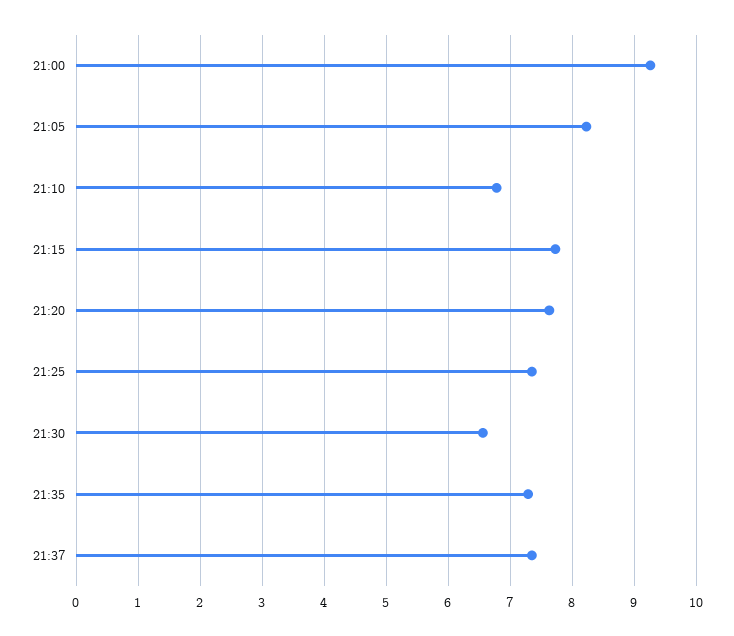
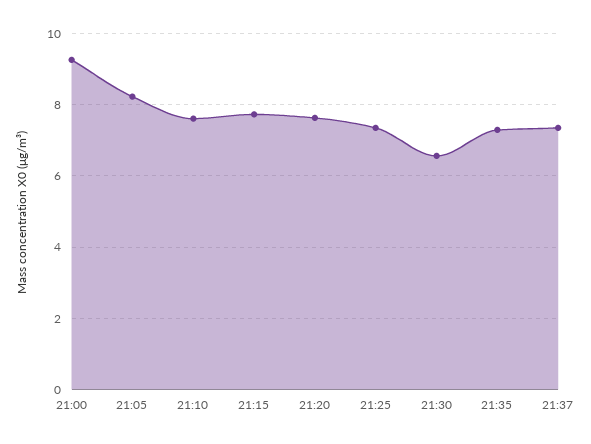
21:10: 6.8 -> 7.6

